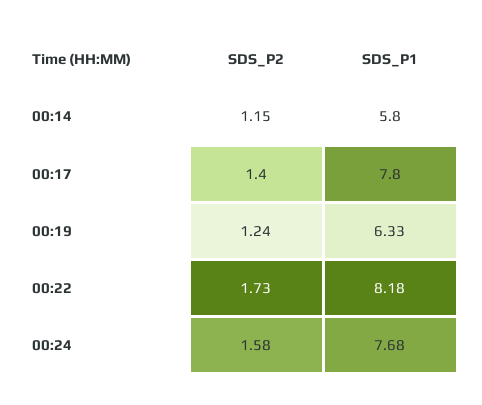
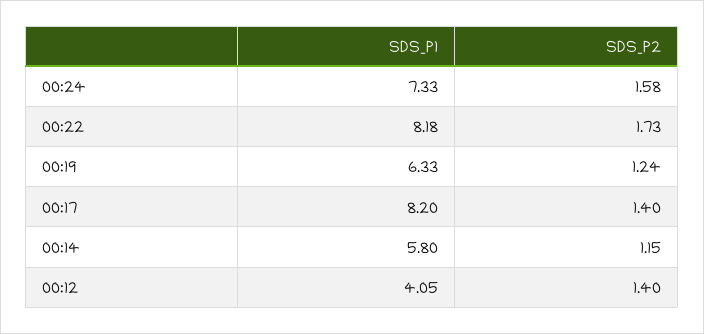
SDS_P1, 00:17: 7.8 -> 8.2
SDS_P1, 00:24: 7.68 -> 7.33
SDS_P1, 00:12: none -> 4.05
SDS_P2, 00:12: none -> 1.4

